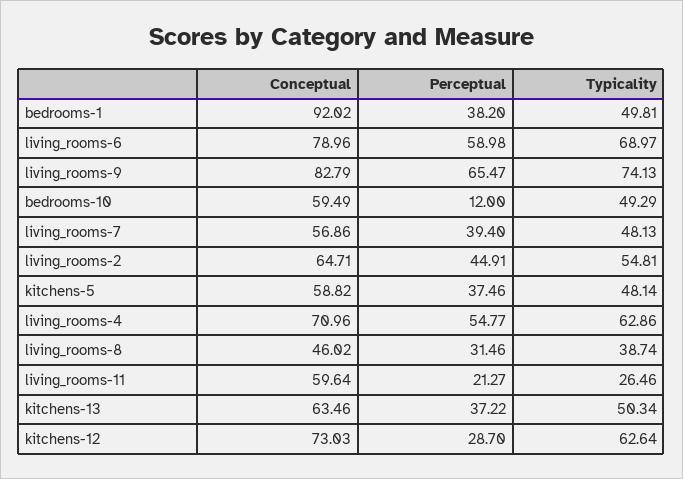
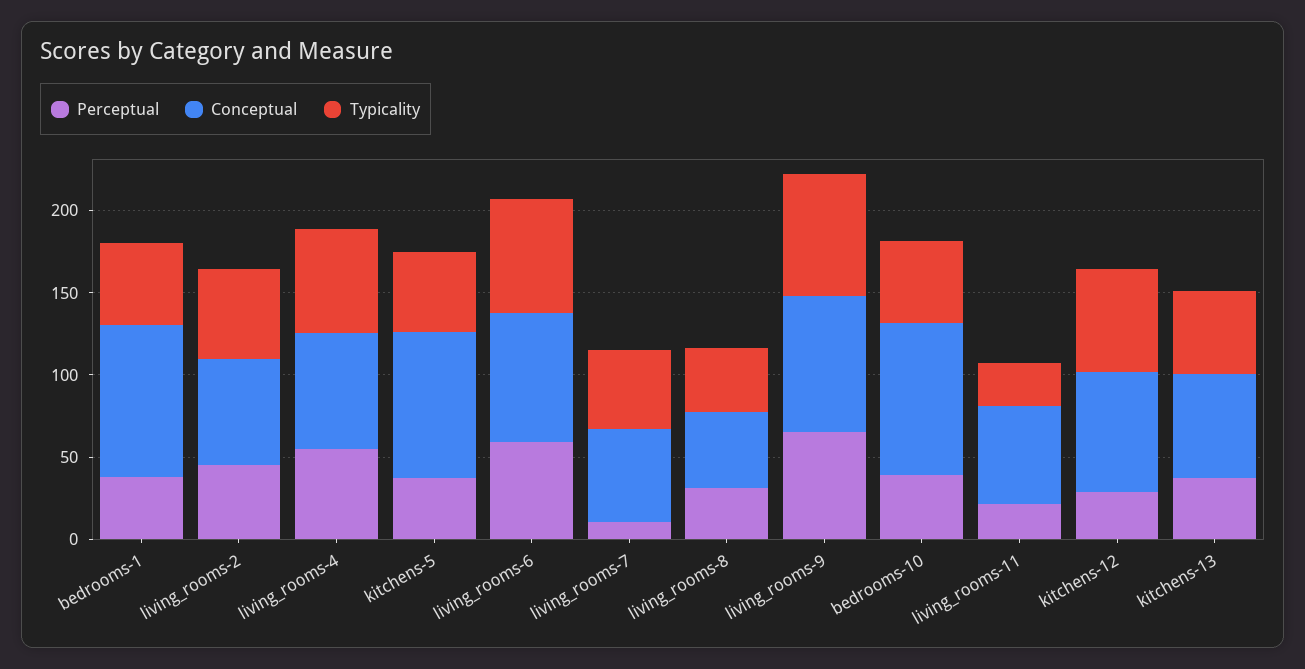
Conceptual, bedrooms-10: 59.49 -> 90
Perceptual, bedrooms-10: 12 -> 40
Perceptual, living_rooms-7: 39.4 -> 10
Conceptual, kitchens-5: 58.82 -> 90

